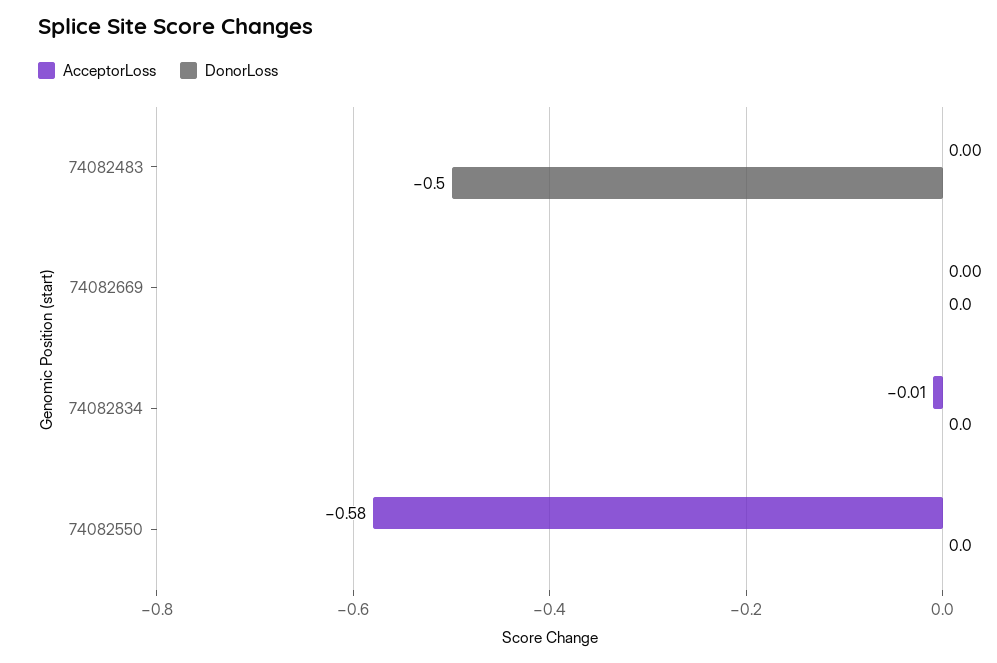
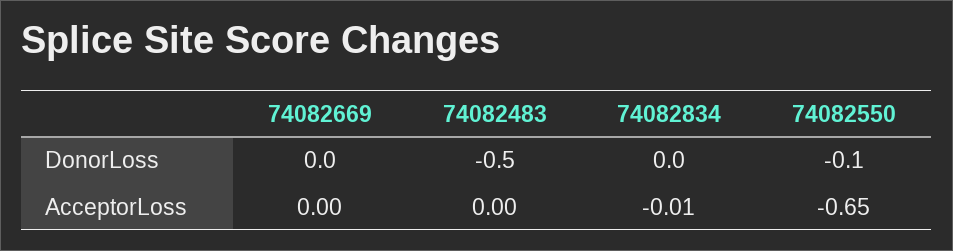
AcceptorLoss, 74082550: -0.58 -> -0.65
DonorLoss, 74082550: 0 -> -0.1

